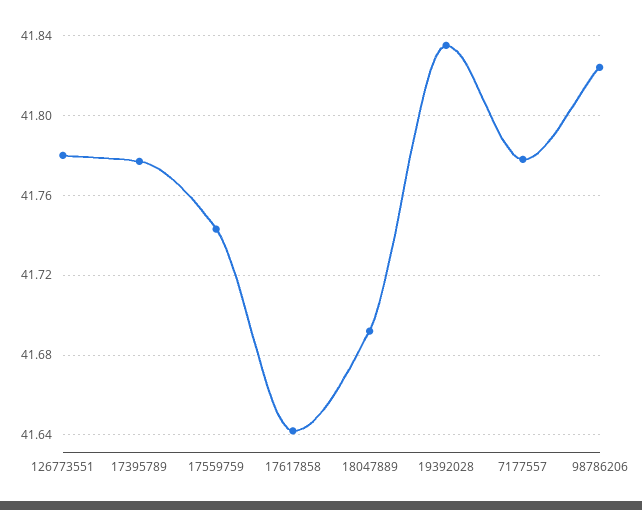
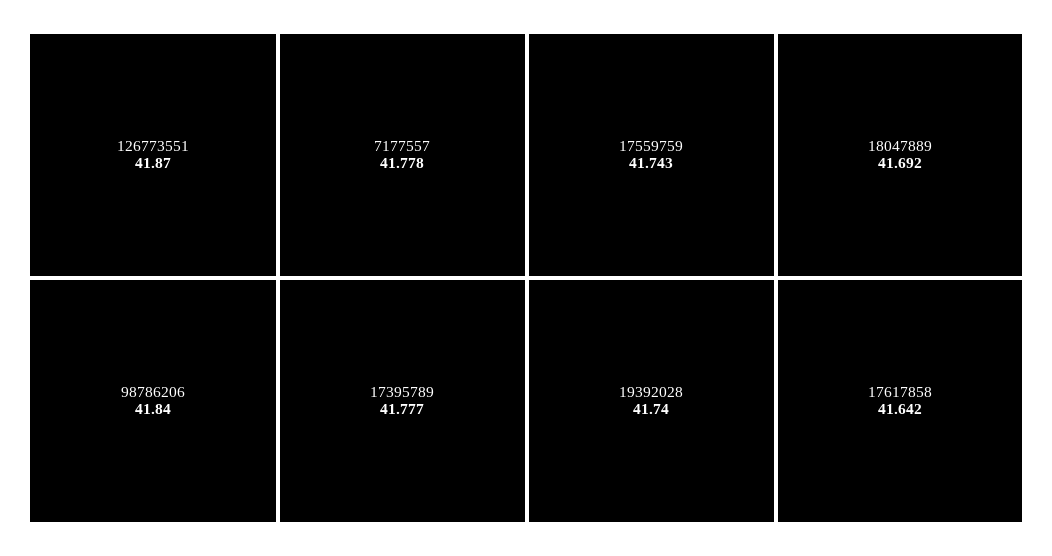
126773551: 41.78 -> 41.87
19392028: 41.835 -> 41.74
98786206: 41.825 -> 41.84

